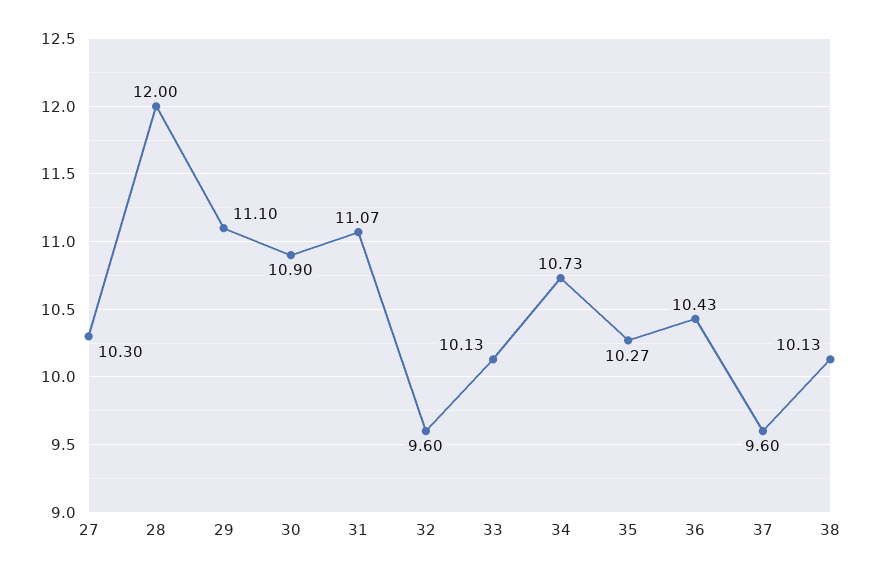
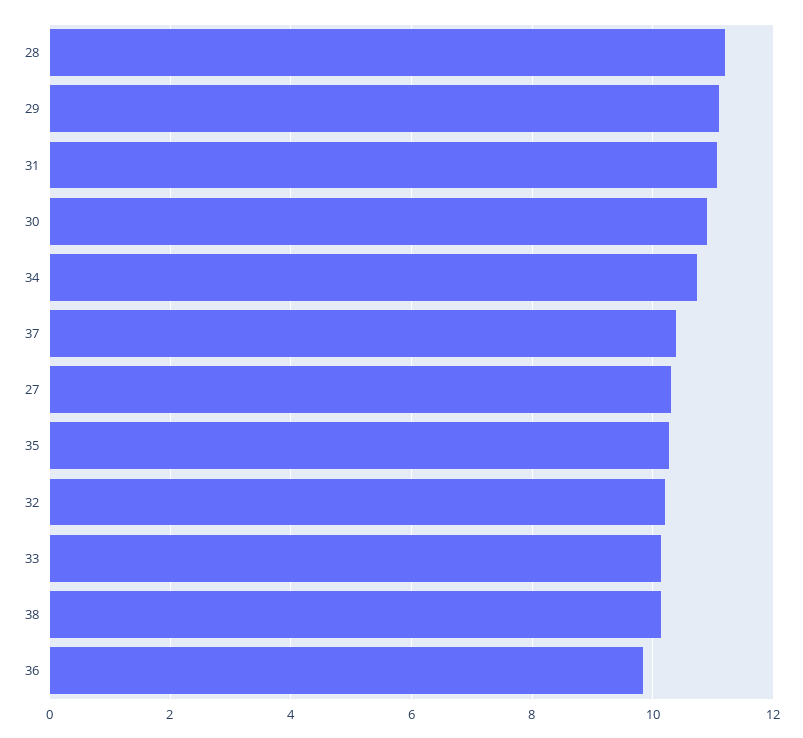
28: 12 -> 11.2
32: 9.6 -> 10.2
36: 10.43 -> 9.8
37: 9.6 -> 10.4

